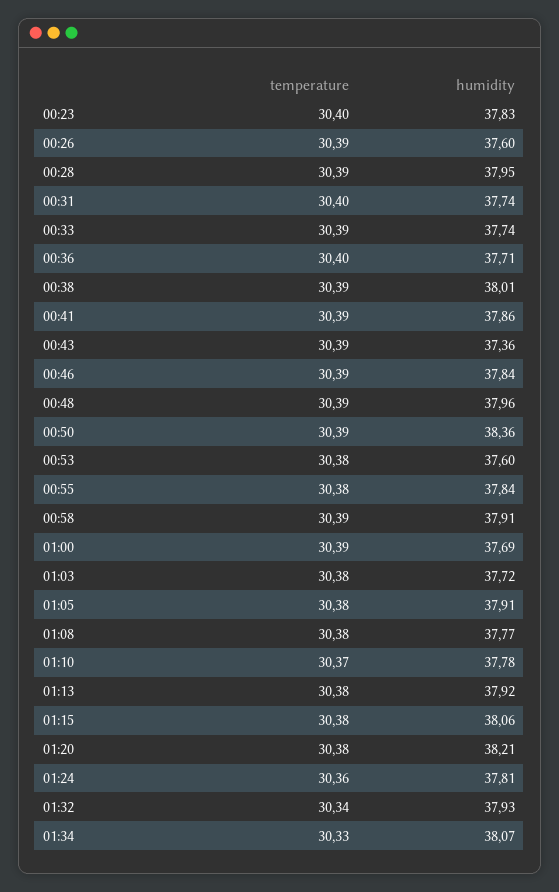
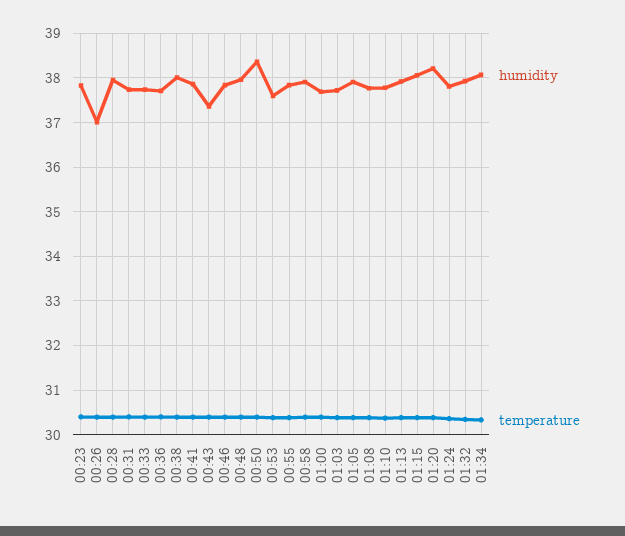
humidity, 00:26: 37.6 -> 37

